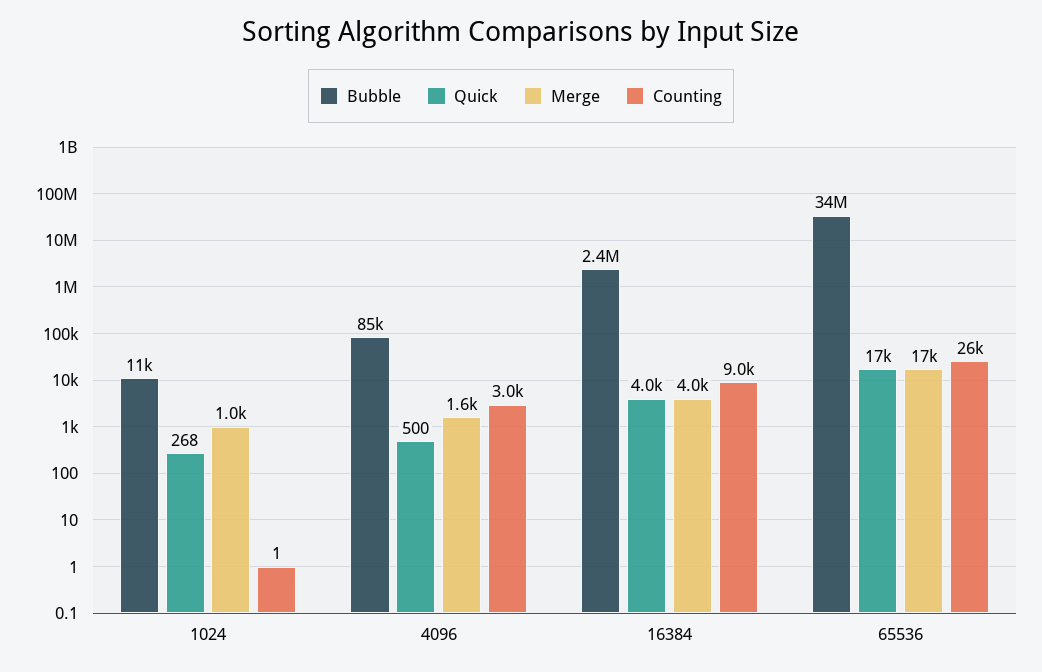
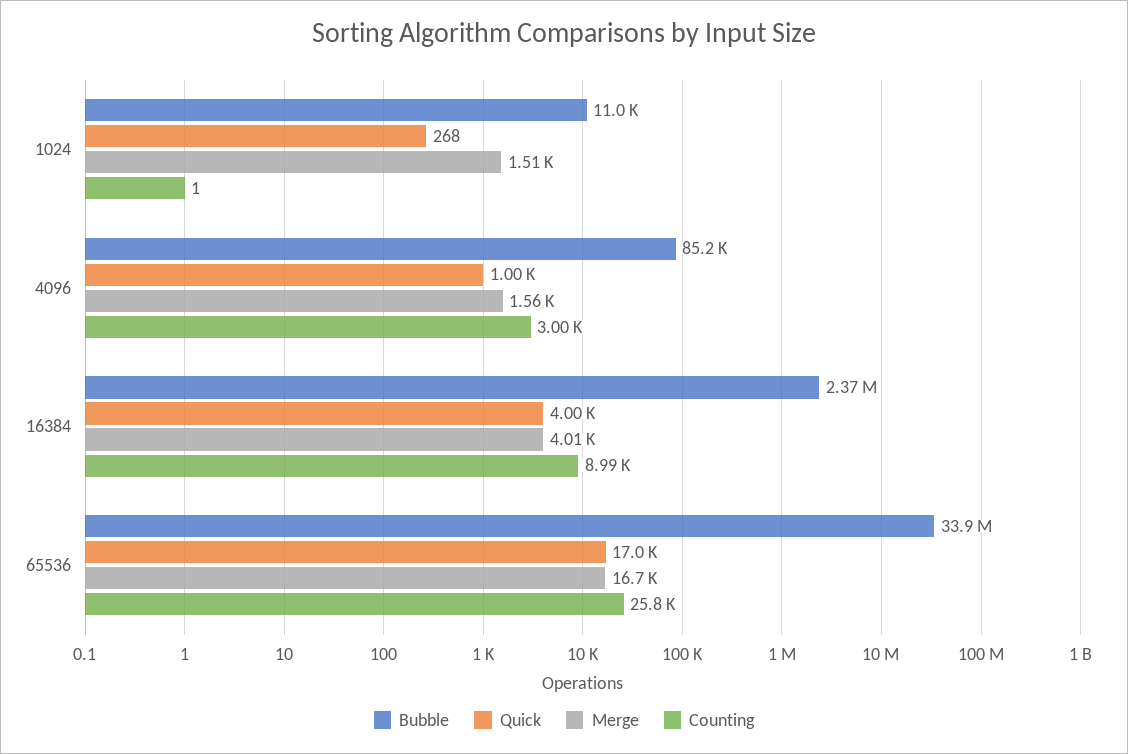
Merge, 1024: 1000 -> 1510
Quick, 4096: 500 -> 1000

